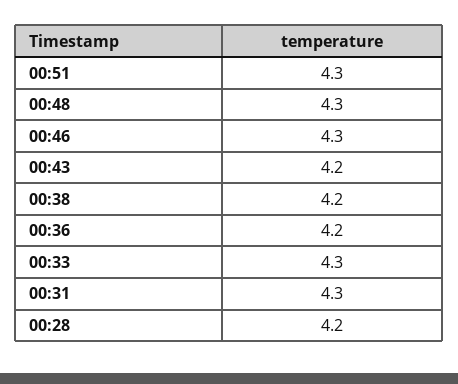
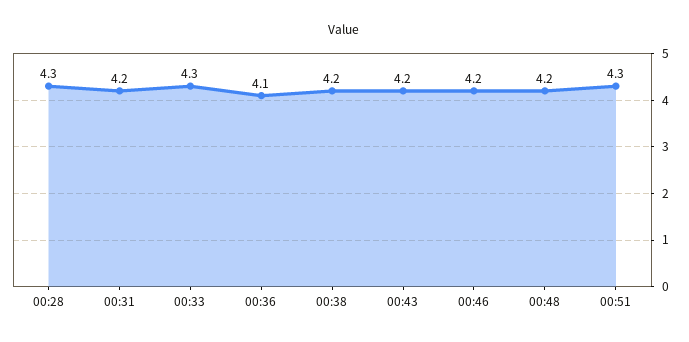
00:48: 4.3 -> 4.2
00:46: 4.3 -> 4.2
00:36: 4.2 -> 4.1
00:31: 4.3 -> 4.2
00:28: 4.2 -> 4.3

